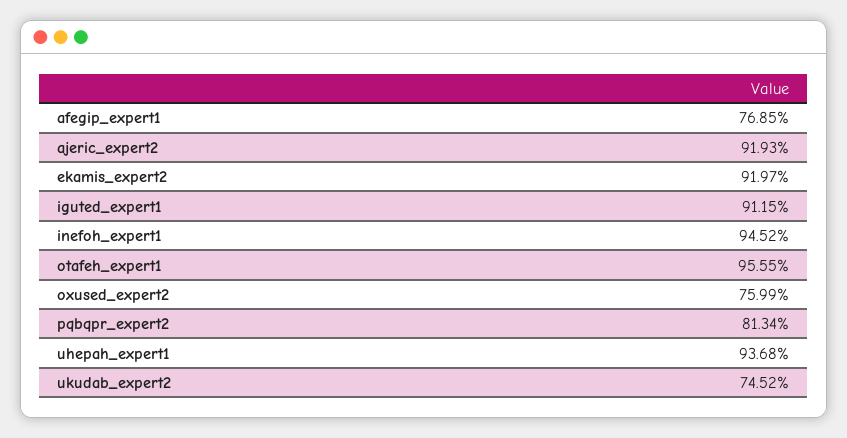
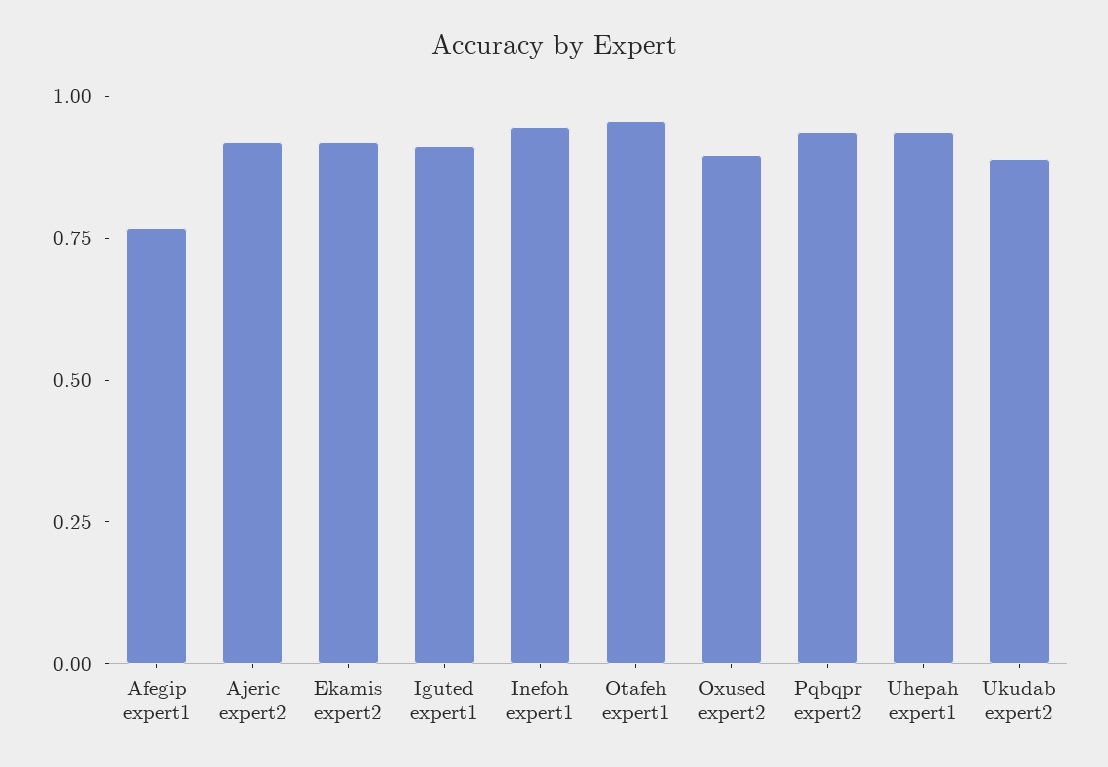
oxused_expert2: 0.7599 -> 0.9
pqbqpr_expert2: 0.8134 -> 0.95
ukudab_expert2: 0.7452 -> 0.9

